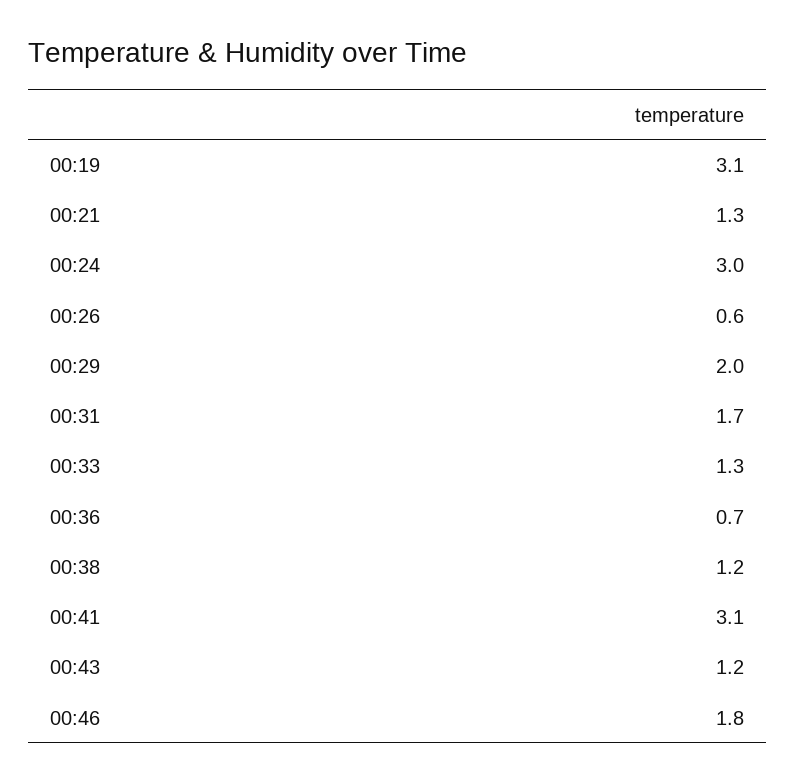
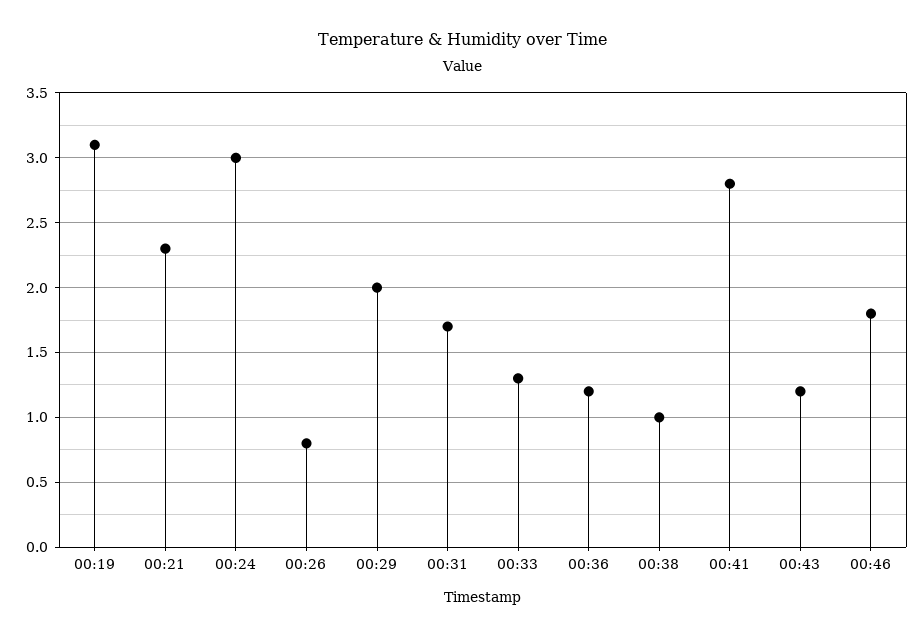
00:21: 1.3 -> 2.3
00:26: 0.6 -> 0.8
00:36: 0.7 -> 1.2
00:38: 1.2 -> 1
00:41: 3.1 -> 2.8

